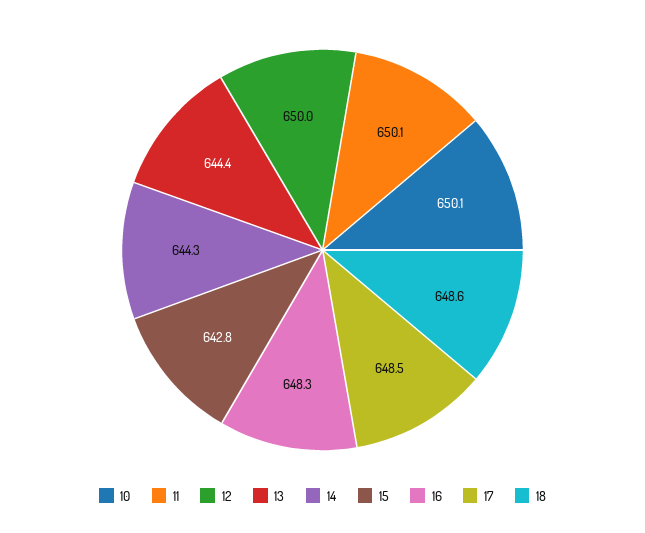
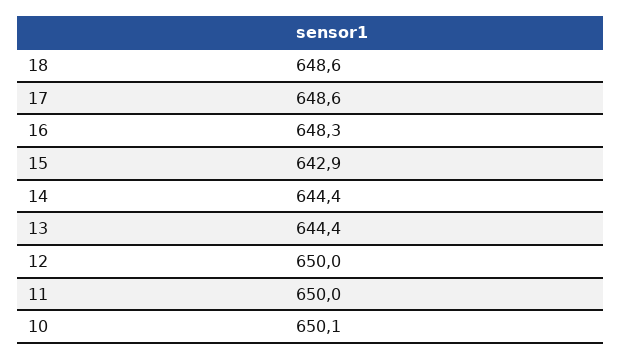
11: 650.1 -> 650
14: 644.3 -> 644.4
15: 642.8 -> 642.9
17: 648.5 -> 648.6

